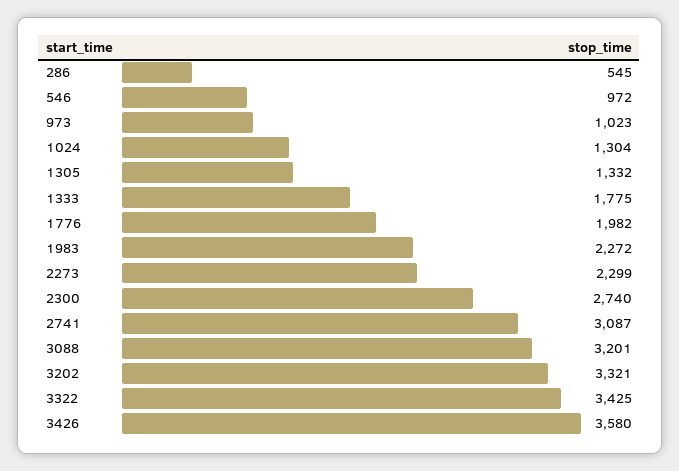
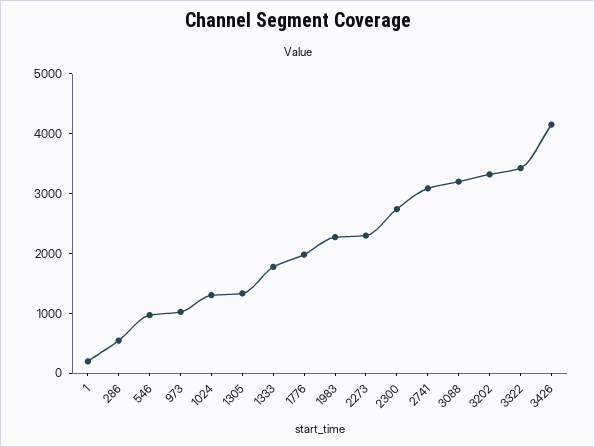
3426: 3580 -> 4200
1: none -> 200

